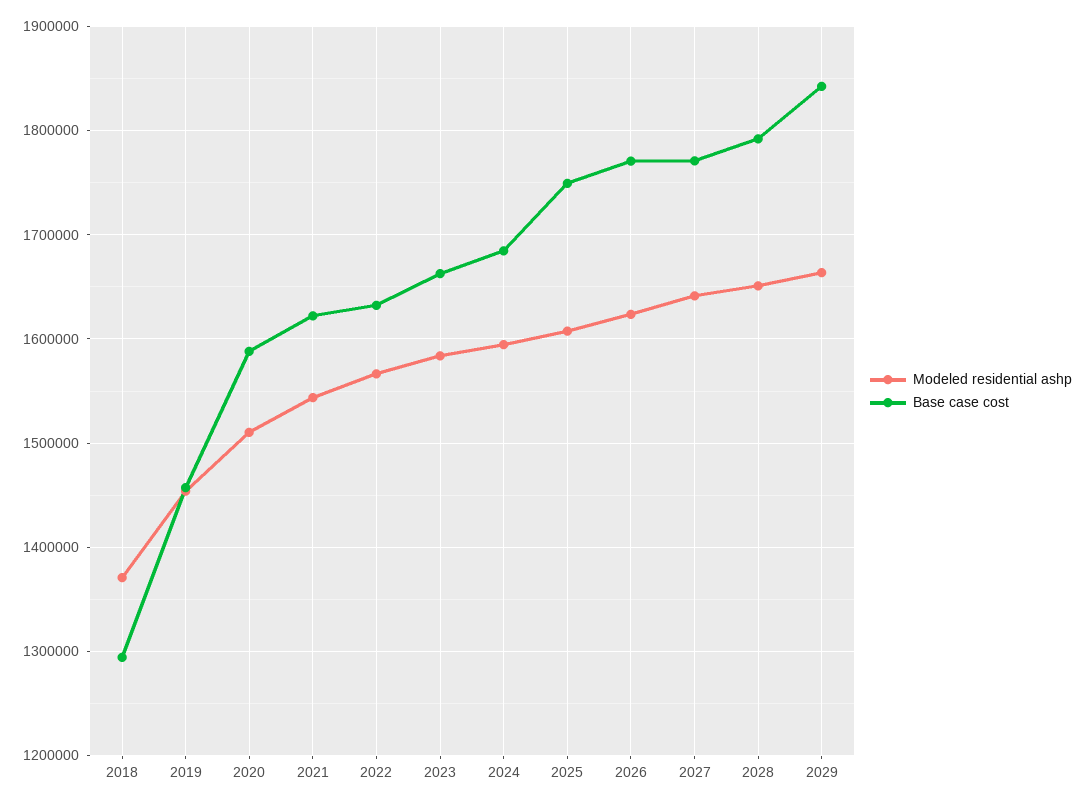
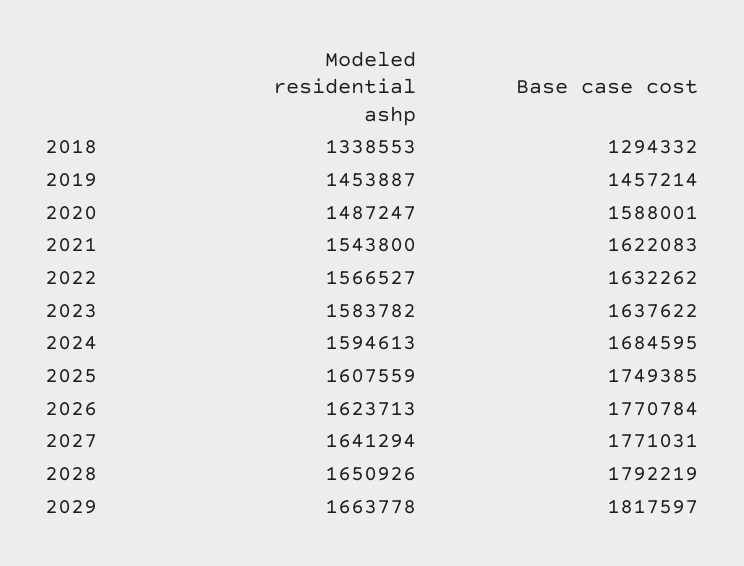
Modeled residential ashp, 2018: 1370000 -> 1338553
Modeled residential ashp, 2020: 1510000 -> 1487247
Base case cost, 2023: 1660000 -> 1637622
Base case cost, 2029: 1840000 -> 1817597

